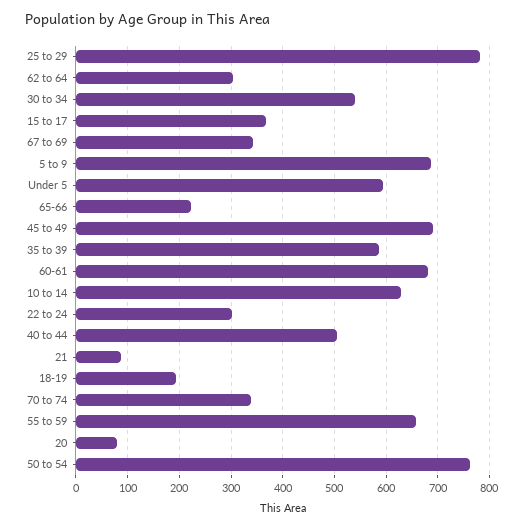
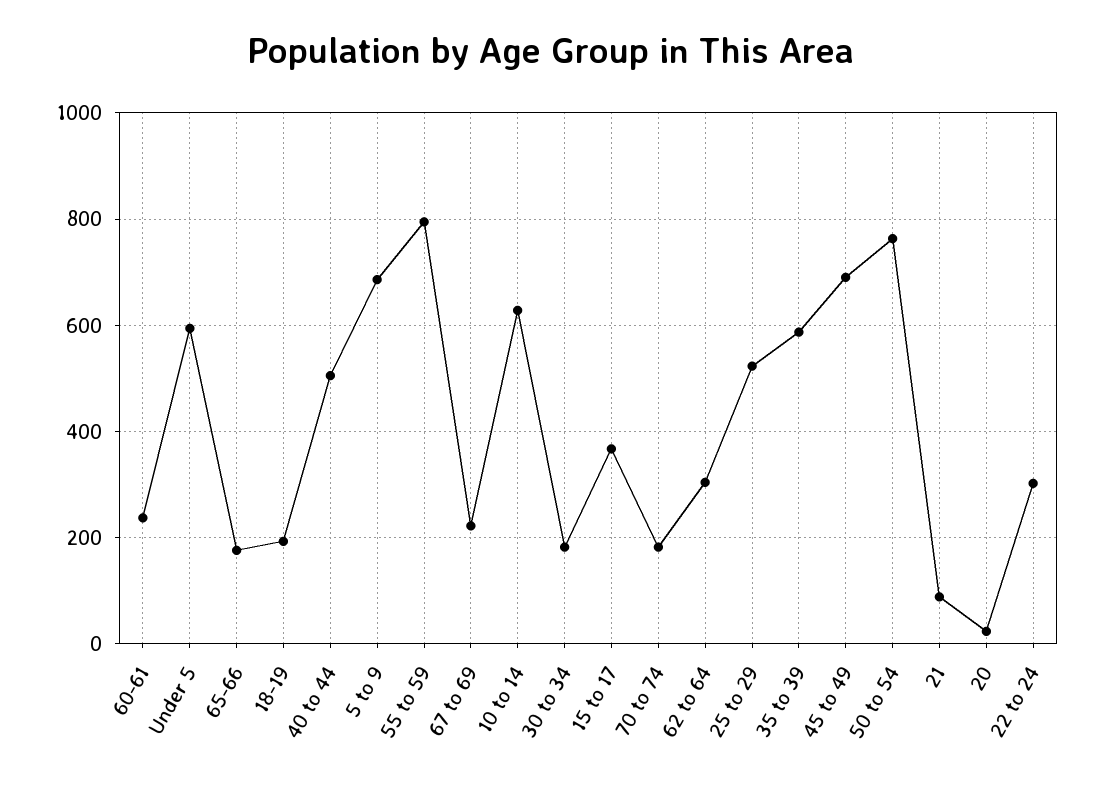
25 to 29: 780 -> 520
30 to 34: 540 -> 180
67 to 69: 340 -> 220
65-66: 220 -> 180
60-61: 680 -> 240
70 to 74: 340 -> 180
55 to 59: 660 -> 800
20: 80 -> 20

